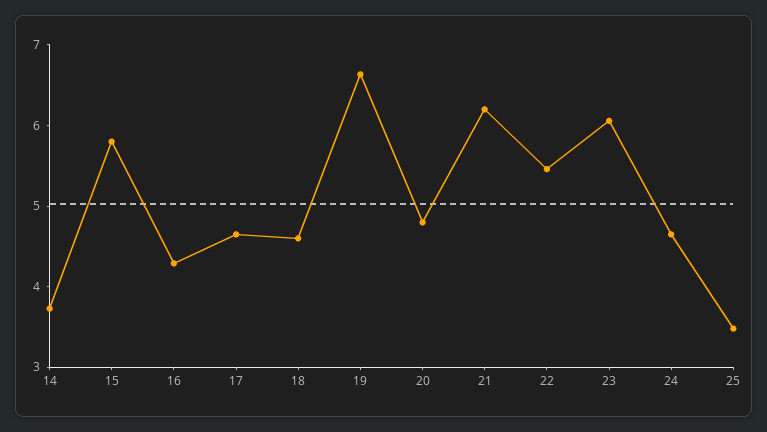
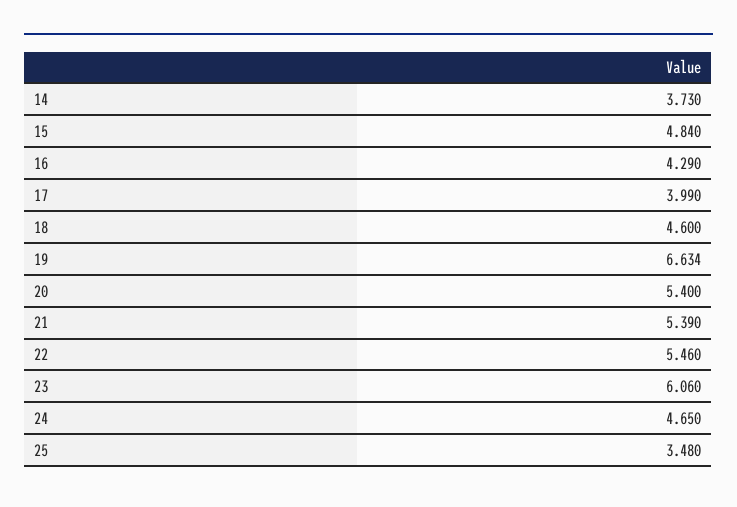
15: 5.8 -> 4.84
17: 4.6 -> 3.99
20: 4.8 -> 5.4
21: 6.2 -> 5.39

